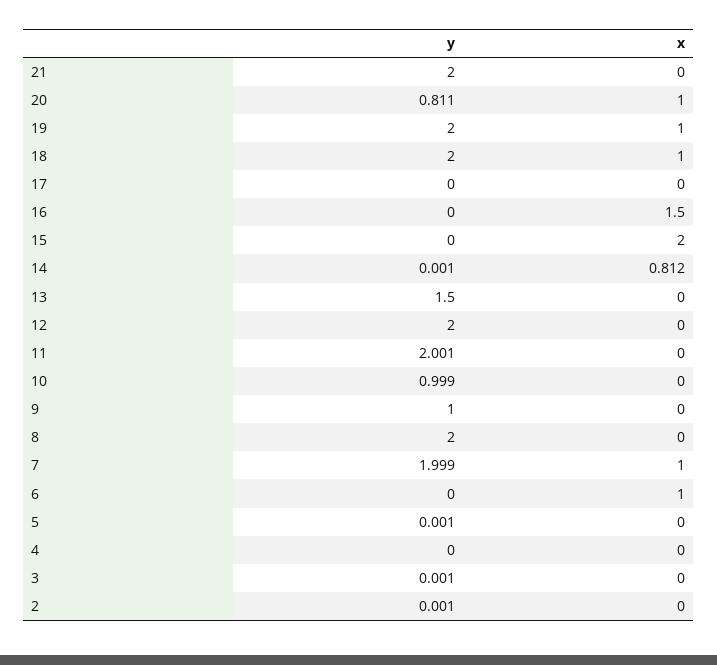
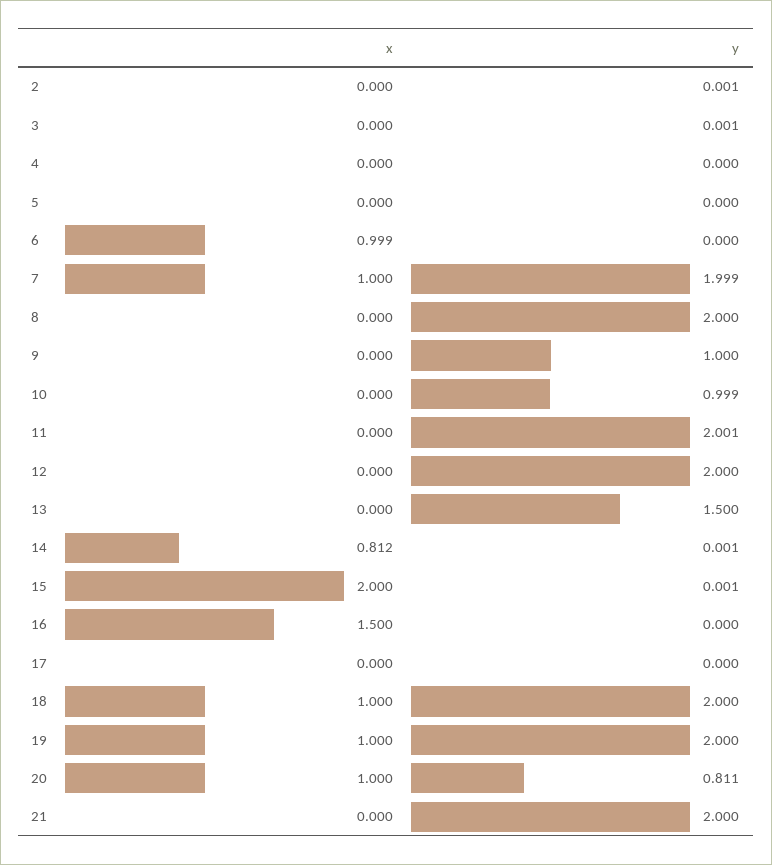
y, 15: 0 -> 0.001
x, 6: 1 -> 0.999
y, 5: 0.001 -> 0

